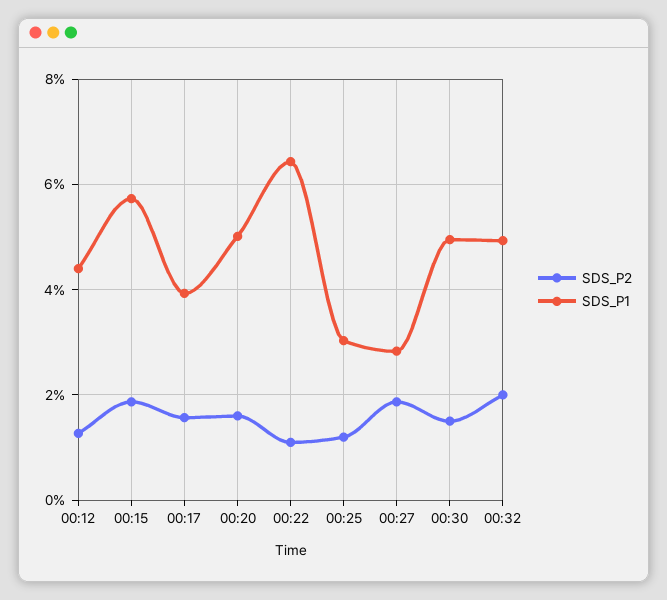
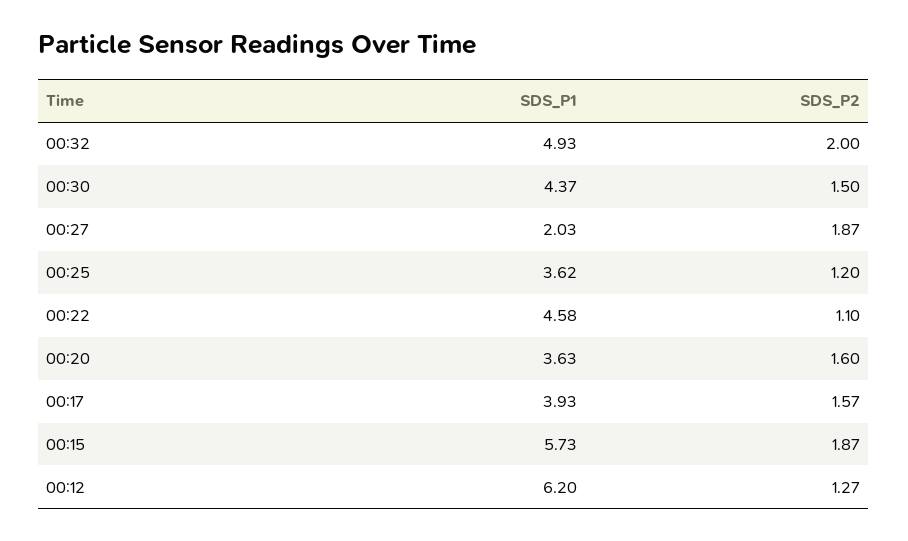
SDS_P1, 00:12: 4.4 -> 6.2
SDS_P1, 00:20: 5 -> 3.63
SDS_P1, 00:22: 6.4 -> 4.58
SDS_P1, 00:25: 3 -> 3.62
SDS_P1, 00:27: 2.8 -> 2.03
SDS_P1, 00:30: 5 -> 4.37

